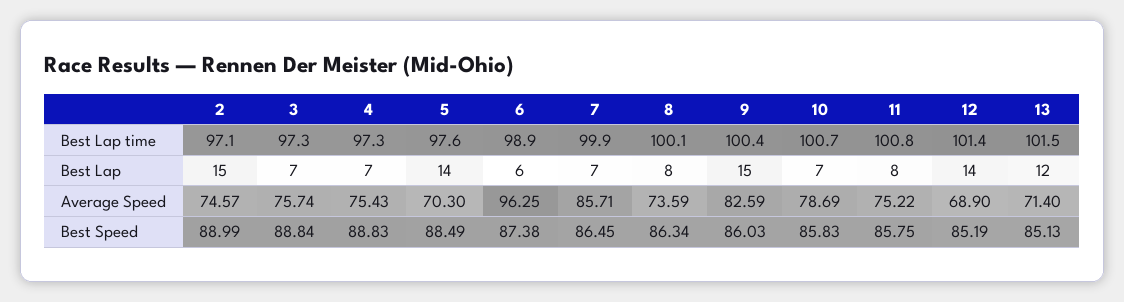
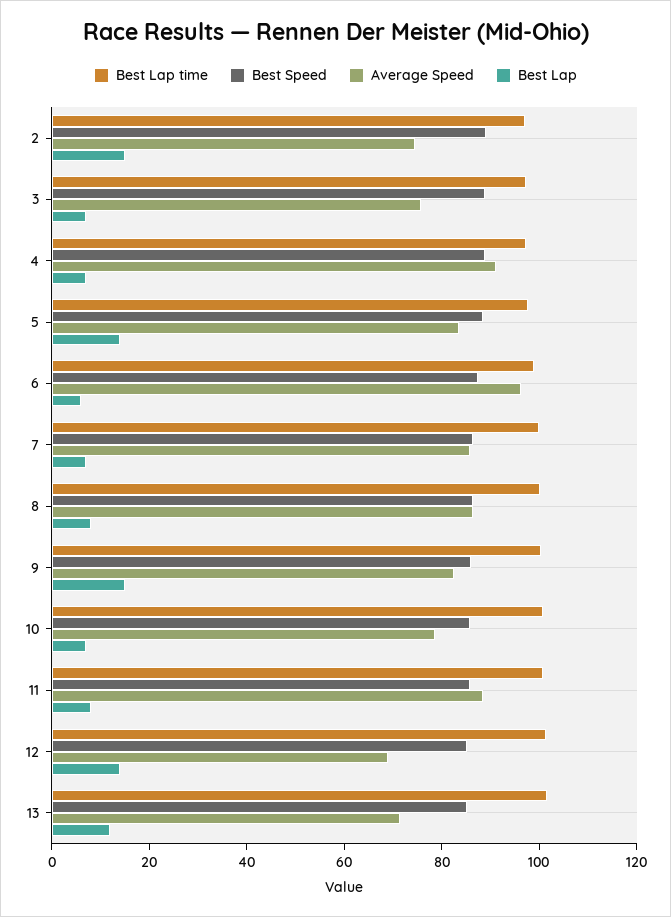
Average Speed, 4: 75.43 -> 90
Average Speed, 5: 70.3 -> 85
Average Speed, 8: 73.59 -> 85
Average Speed, 11: 75.22 -> 90

